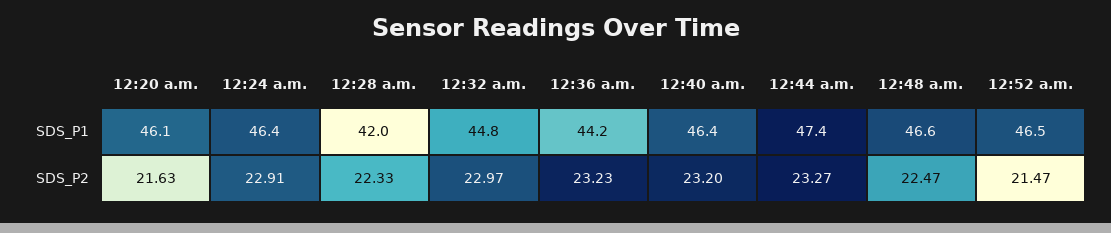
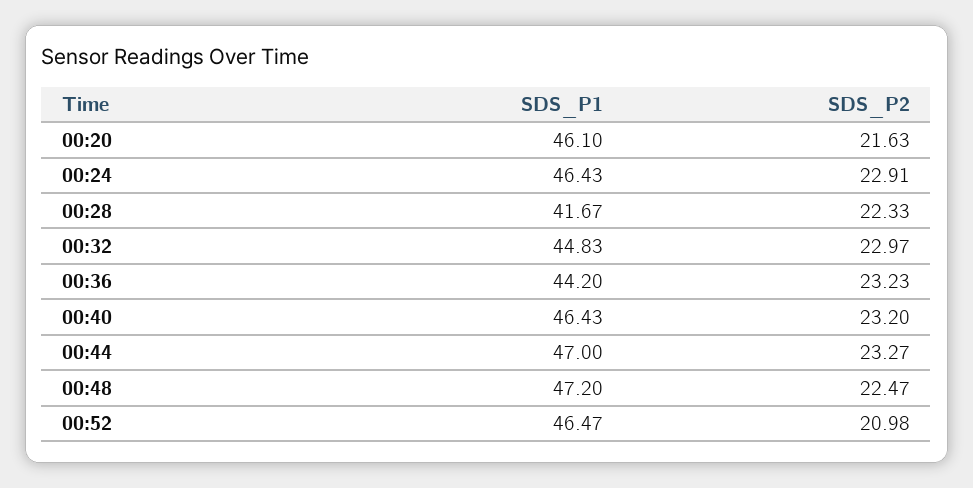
12:28 a.m., SDS_P1: 42 -> 41.67
12:44 a.m., SDS_P1: 47.4 -> 47
12:48 a.m., SDS_P1: 46.6 -> 47.2
12:52 a.m., SDS_P2: 21.47 -> 20.98

